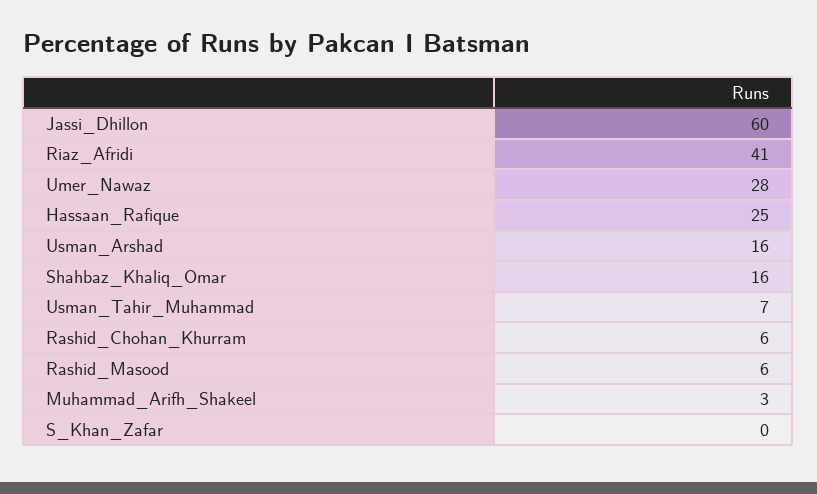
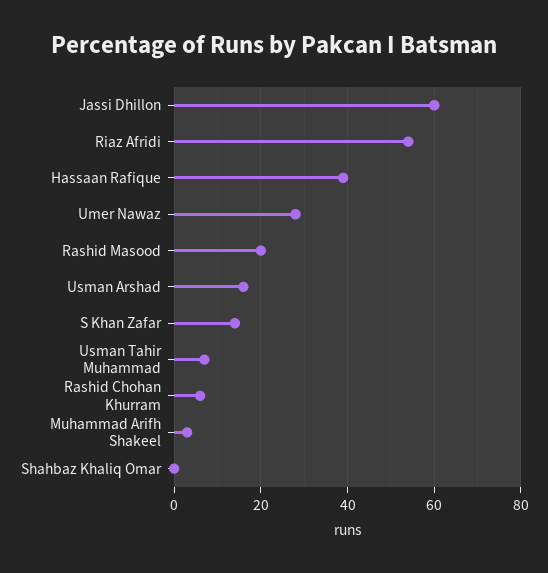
Riaz_Afridi: 41 -> 55
Hassaan_Rafique: 25 -> 40
Shahbaz_Khaliq_Omar: 16 -> 0
Rashid_Masood: 6 -> 20
S_Khan_Zafar: 0 -> 15

